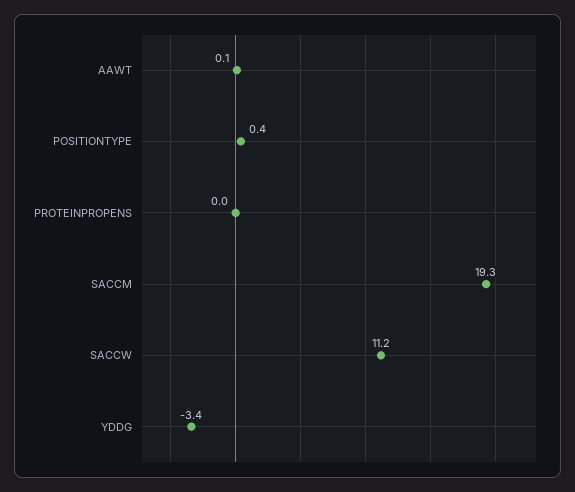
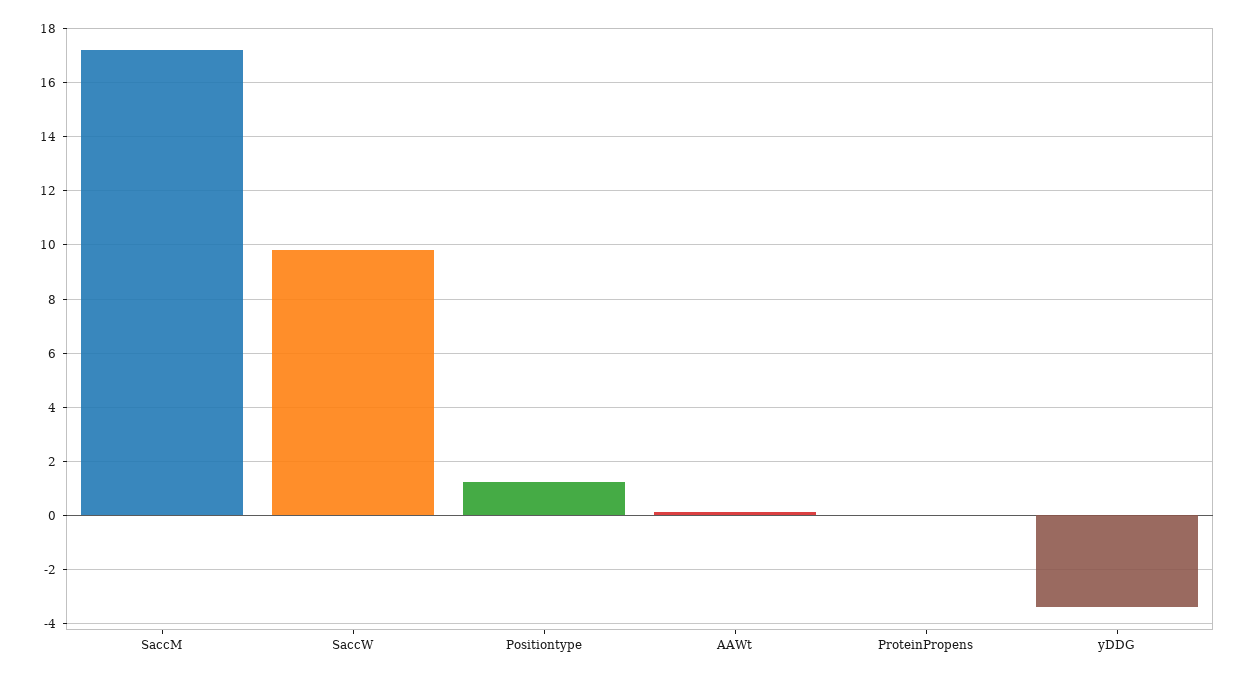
POSITIONTYPE: 0.4 -> 1.25
SACCM: 19.3 -> 17.25
SACCW: 11.2 -> 9.75

